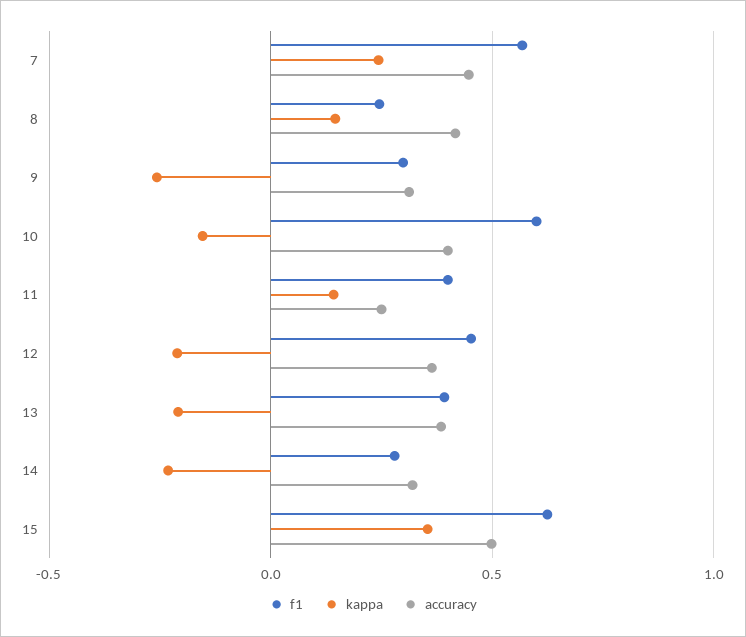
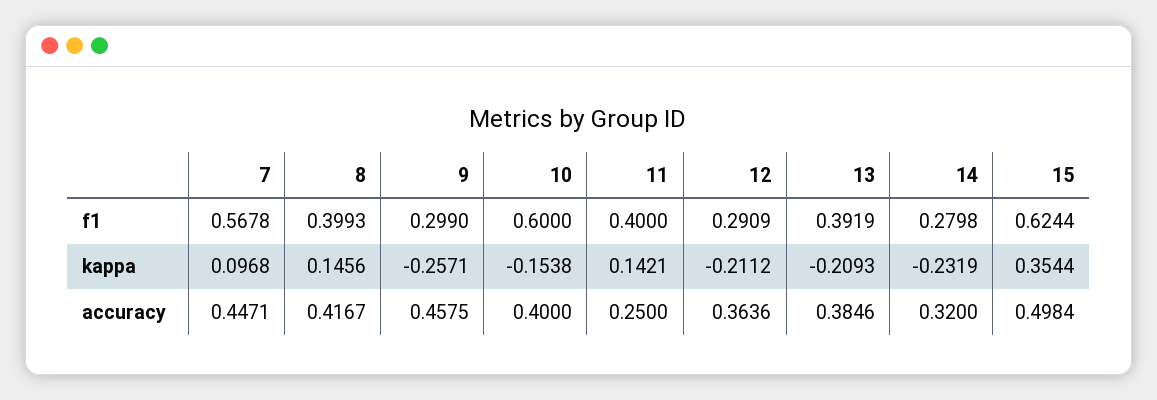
kappa, 7: 0.25 -> 0.0968
f1, 8: 0.25 -> 0.3993
accuracy, 9: 0.3 -> 0.4575
f1, 12: 0.45 -> 0.2909

